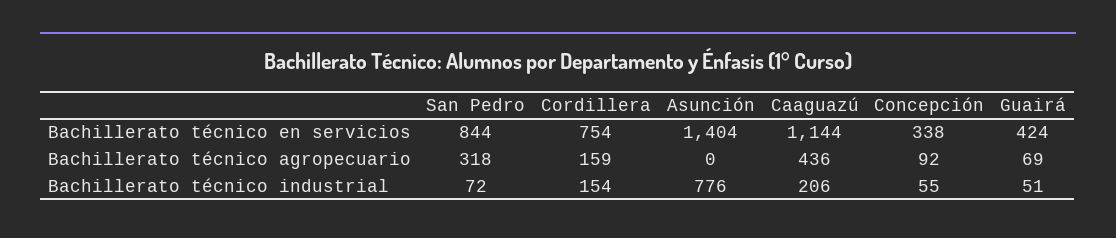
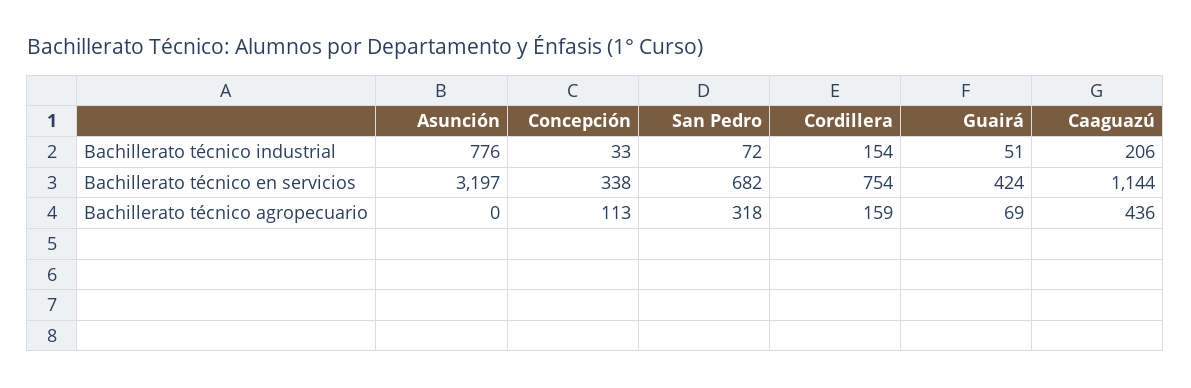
San Pedro, Bachillerato técnico en servicios: 844 -> 682
Asunción, Bachillerato técnico en servicios: 1404 -> 3197
Concepción, Bachillerato técnico agropecuario: 92 -> 113
Concepción, Bachillerato técnico industrial: 55 -> 33

